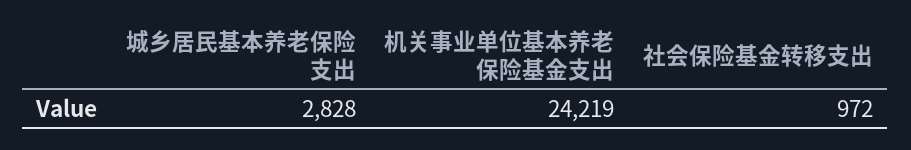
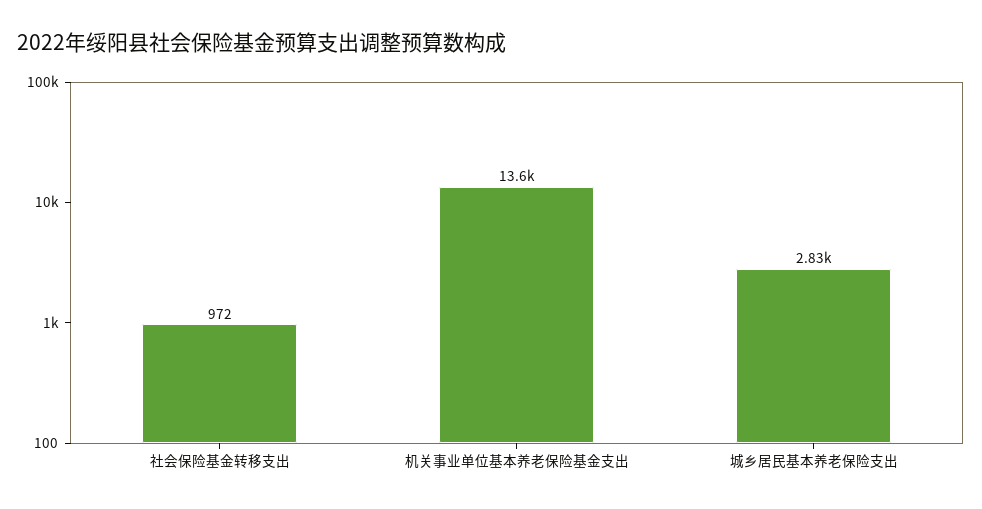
机关事业单位基本养老保险基金支出: 24219 -> 13600

